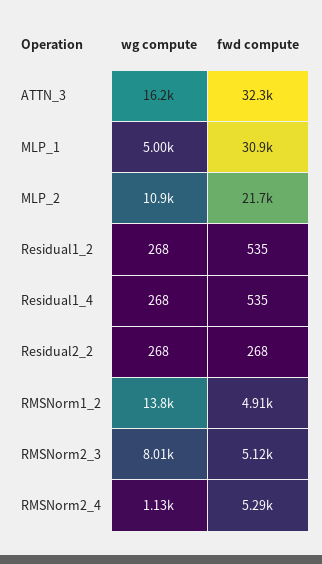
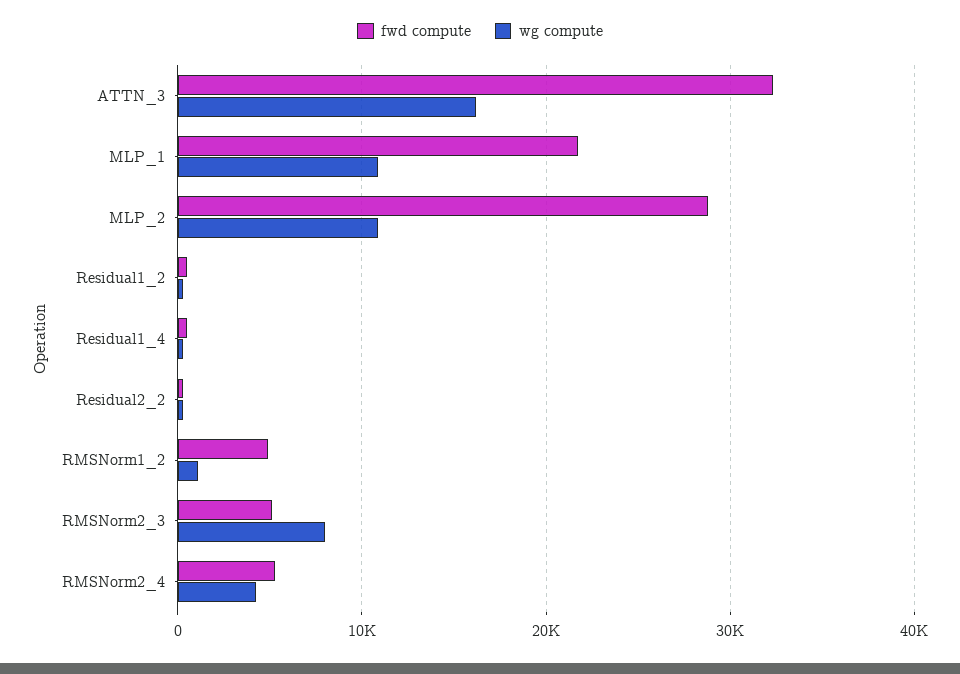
wg compute, MLP_1: 5000 -> 11000
fwd compute, MLP_1: 30900 -> 22000
fwd compute, MLP_2: 21700 -> 29000
wg compute, RMSNorm1_2: 13800 -> 1000
wg compute, RMSNorm2_4: 1130 -> 4000

